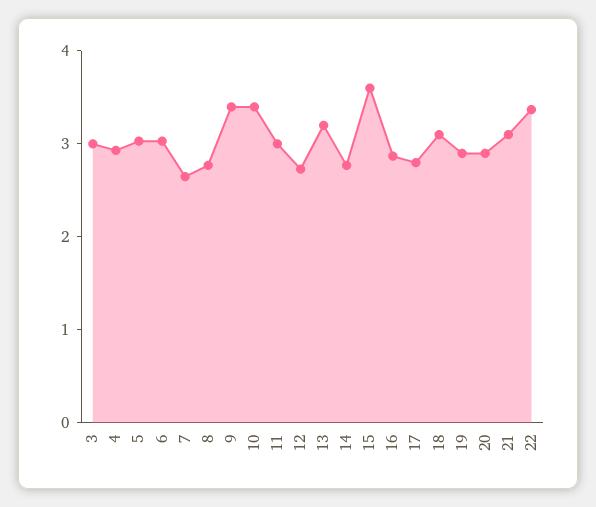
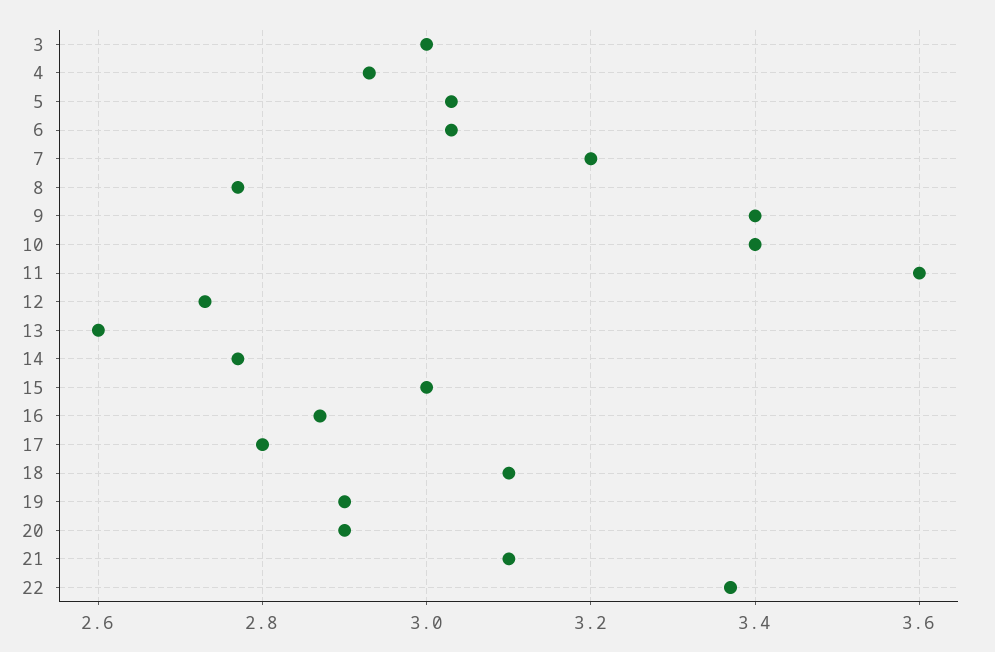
7: 2.6 -> 3.2
11: 3 -> 3.6
13: 3.2 -> 2.6
15: 3.6 -> 3

